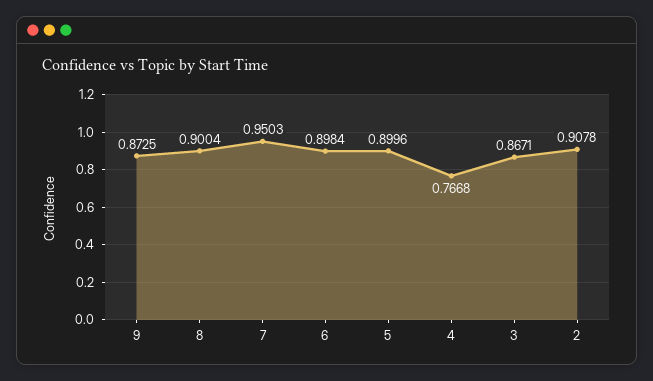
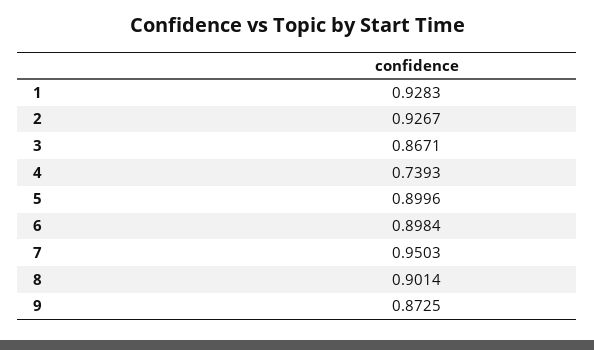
8: 0.9004 -> 0.9014
4: 0.7668 -> 0.7393
2: 0.9078 -> 0.9267
1: none -> 0.9283

